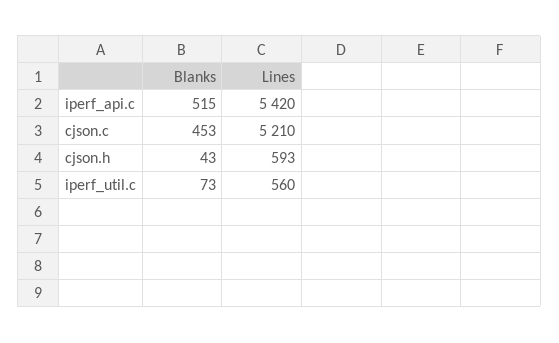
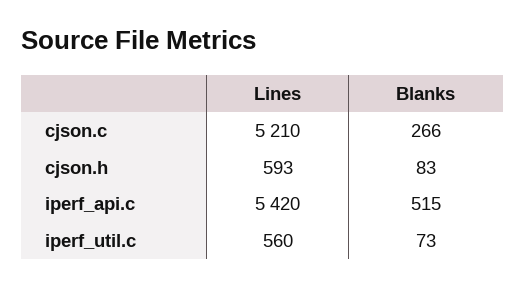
Blanks, cjson.c: 453 -> 266
Blanks, cjson.h: 43 -> 83

